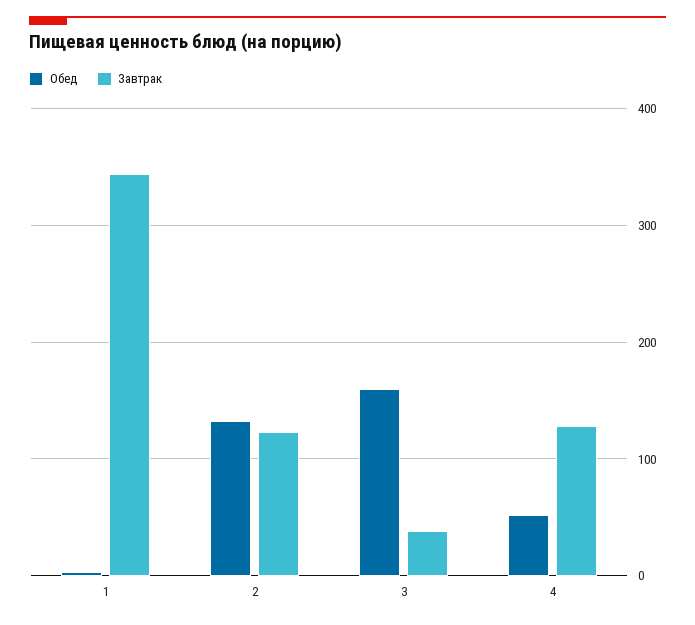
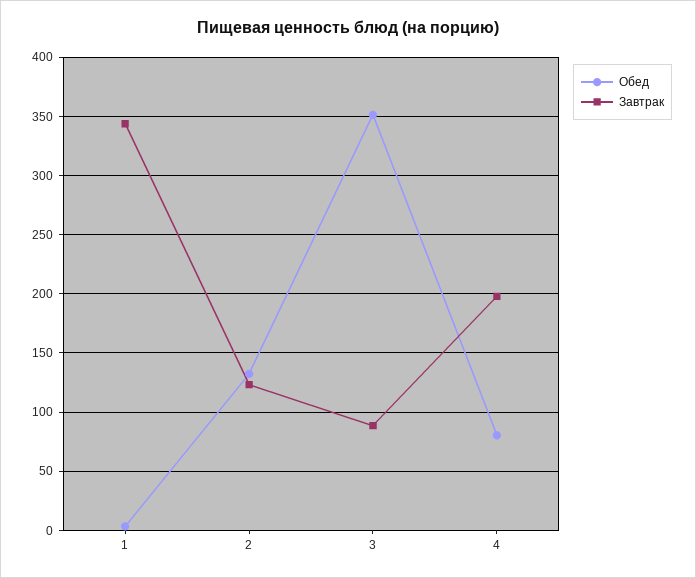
Обед, 3: 160 -> 350
Завтрак, 3: 40 -> 90
Обед, 4: 50 -> 80
Завтрак, 4: 130 -> 200

